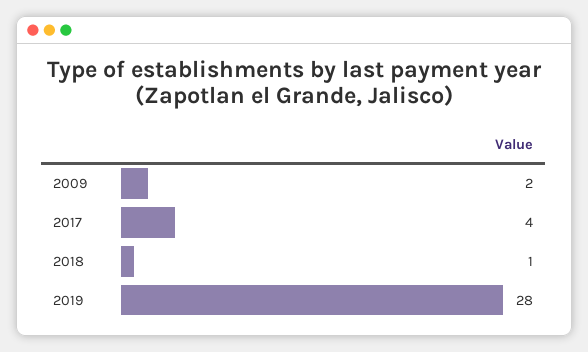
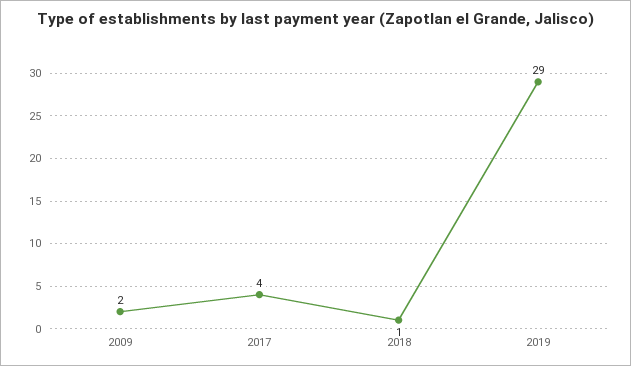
2019: 28 -> 29

